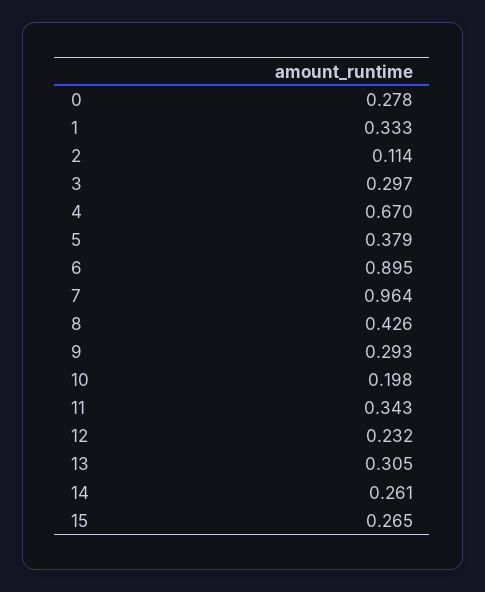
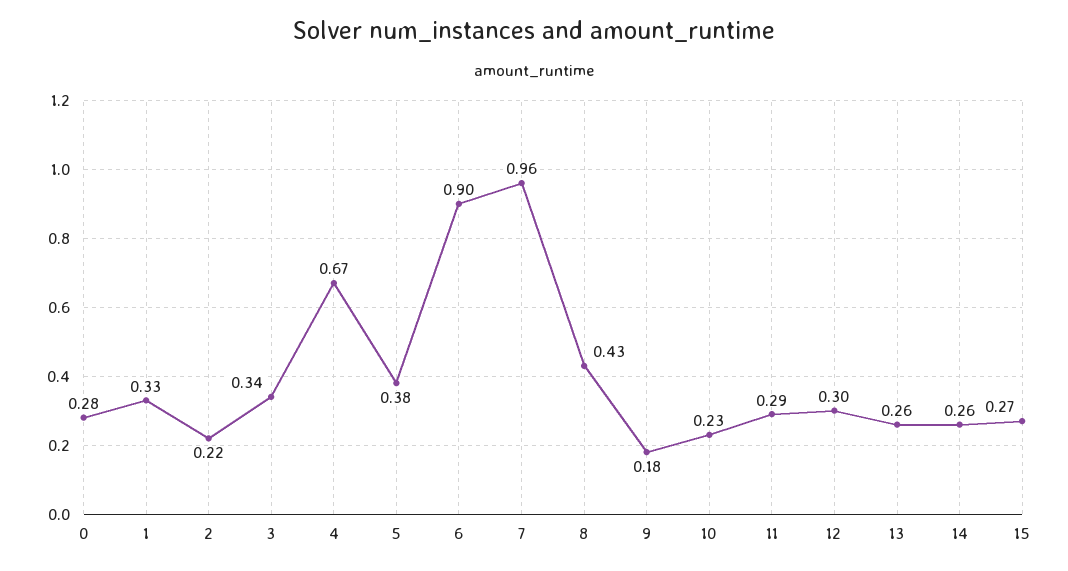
2: 0.114 -> 0.22
3: 0.297 -> 0.34
9: 0.293 -> 0.18
10: 0.198 -> 0.23
11: 0.343 -> 0.29
12: 0.232 -> 0.3
13: 0.305 -> 0.26

